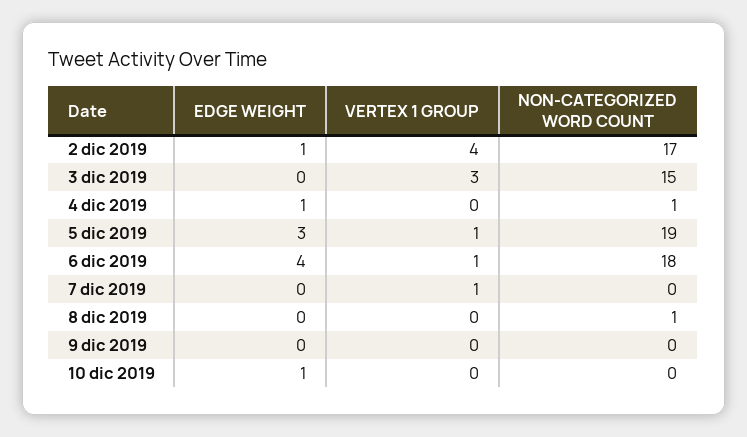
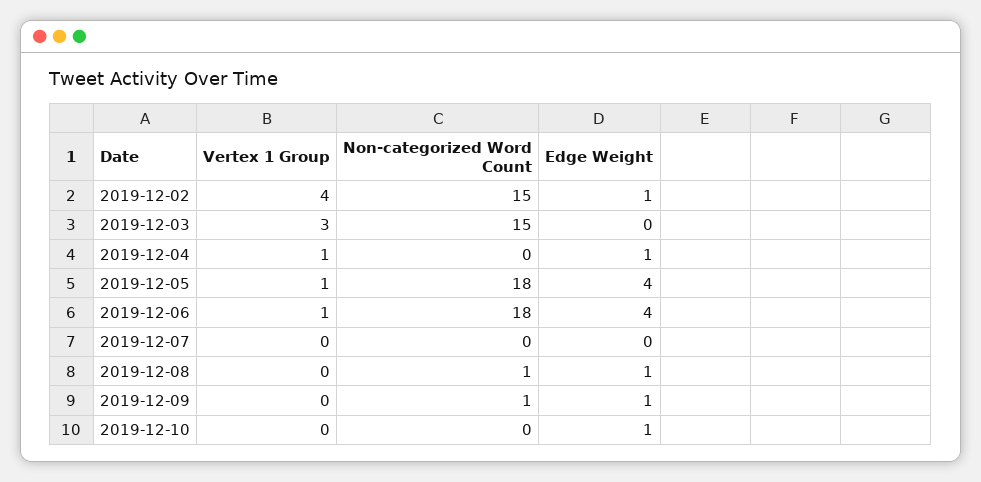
NON-CATEGORIZED WORD COUNT, 2 dic 2019: 17 -> 15
VERTEX 1 GROUP, 4 dic 2019: 0 -> 1
NON-CATEGORIZED WORD COUNT, 4 dic 2019: 1 -> 0
EDGE WEIGHT, 5 dic 2019: 3 -> 4
NON-CATEGORIZED WORD COUNT, 5 dic 2019: 19 -> 18
VERTEX 1 GROUP, 7 dic 2019: 1 -> 0
EDGE WEIGHT, 8 dic 2019: 0 -> 1
EDGE WEIGHT, 9 dic 2019: 0 -> 1
NON-CATEGORIZED WORD COUNT, 9 dic 2019: 0 -> 1

